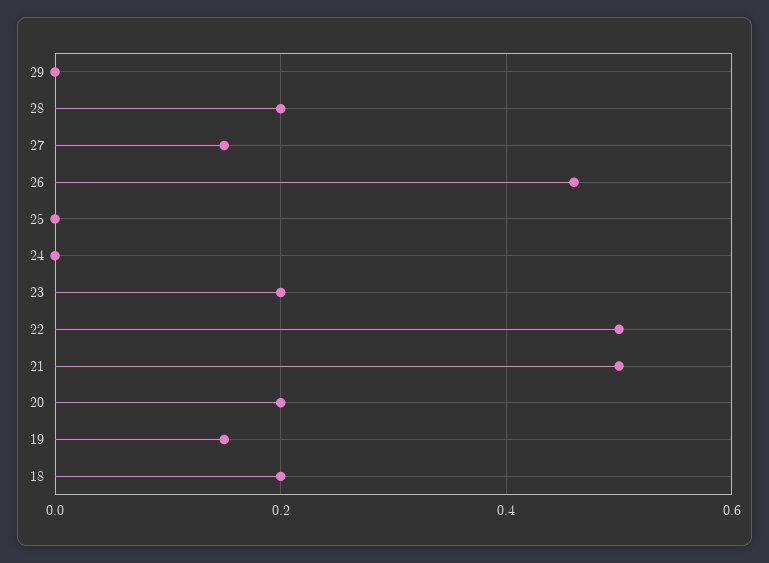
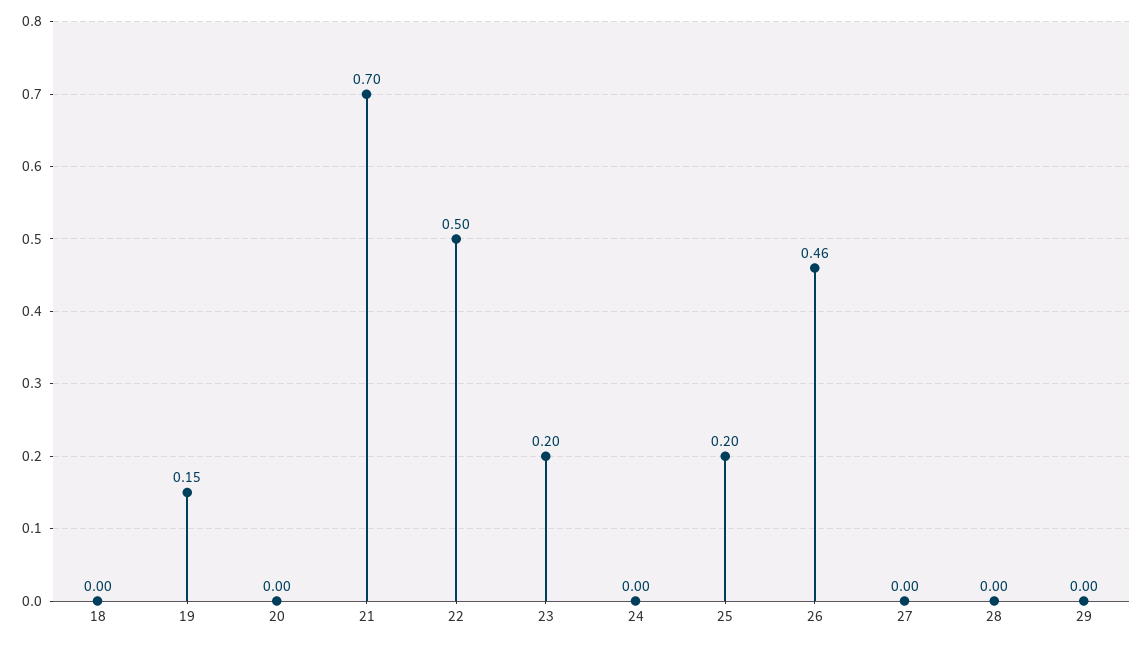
28: 0.2 -> 0
27: 0.15 -> 0
25: 0 -> 0.2
21: 0.5 -> 0.7
20: 0.2 -> 0
18: 0.2 -> 0

